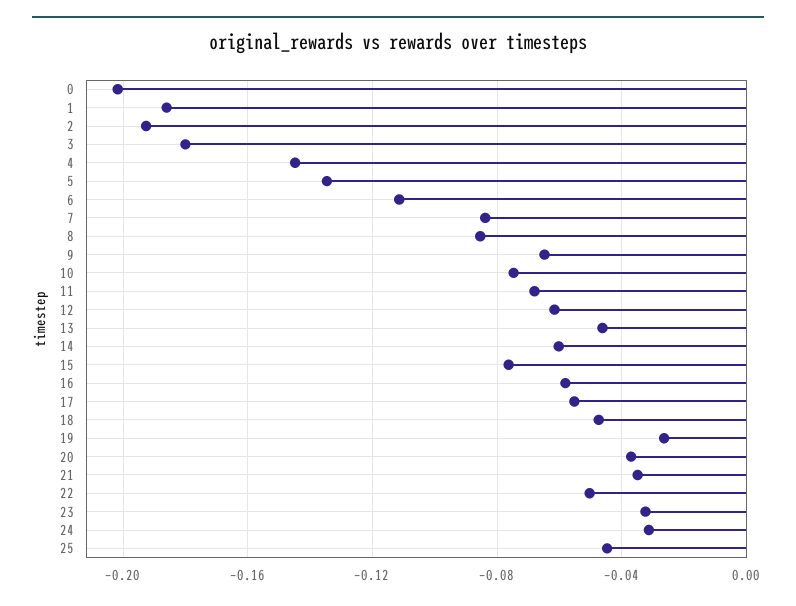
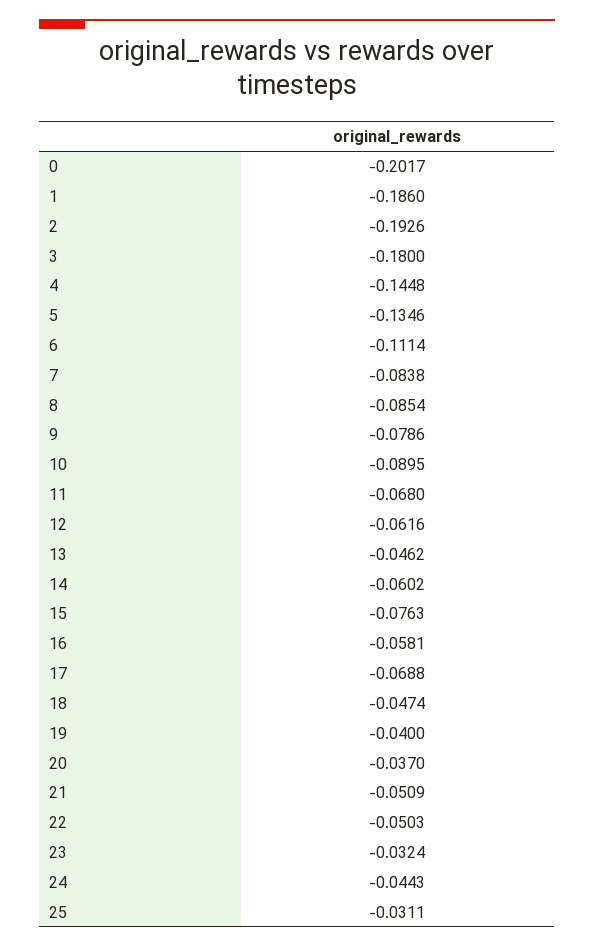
9: -0.065 -> -0.0786
10: -0.075 -> -0.0895
17: -0.055 -> -0.0688
19: -0.025 -> -0.04
21: -0.035 -> -0.0509
24: -0.03 -> -0.0443
25: -0.045 -> -0.0311

